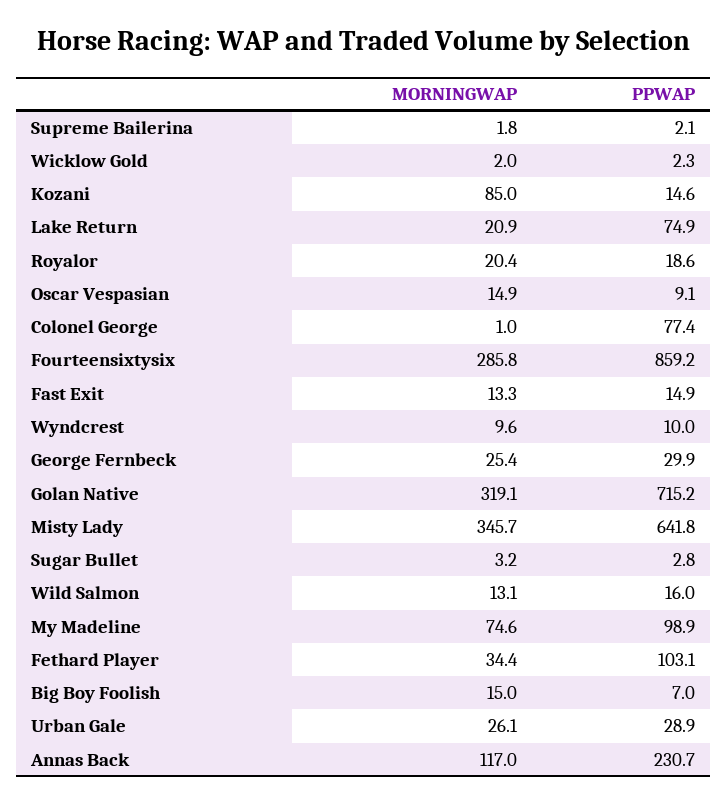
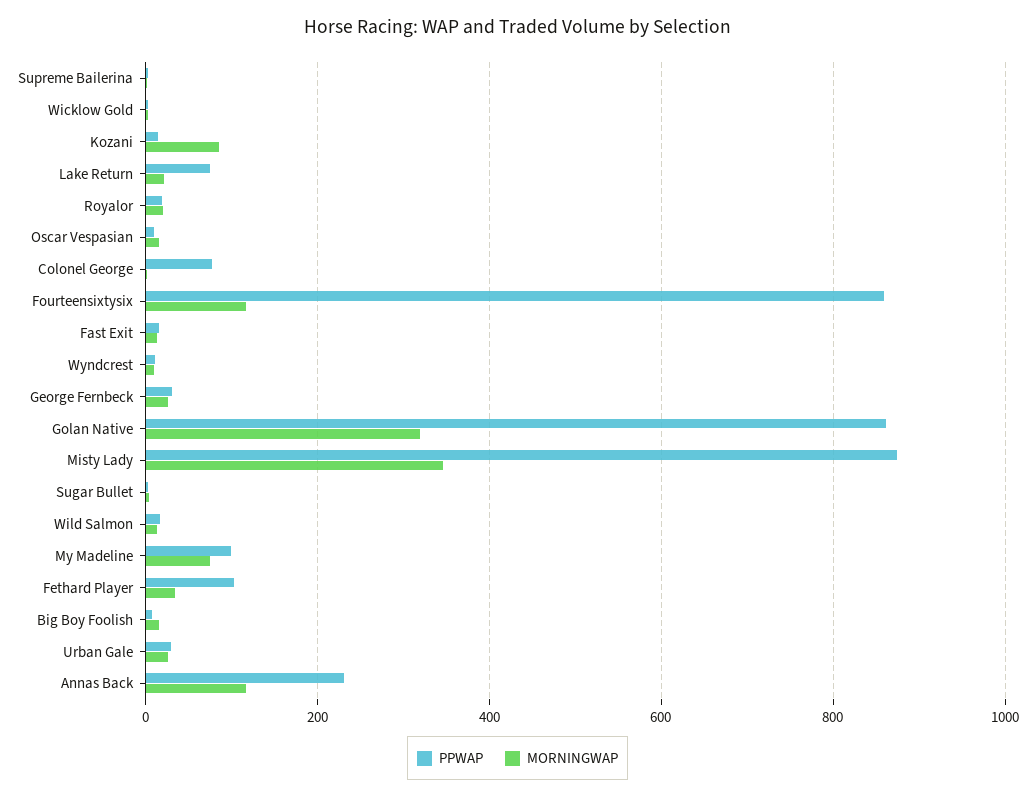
MORNINGWAP, Fourteensixtysix: 285.8 -> 120
PPWAP, Golan Native: 715.2 -> 860
PPWAP, Misty Lady: 641.8 -> 880

